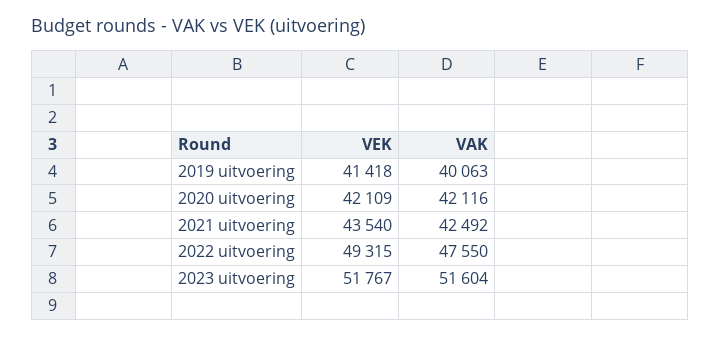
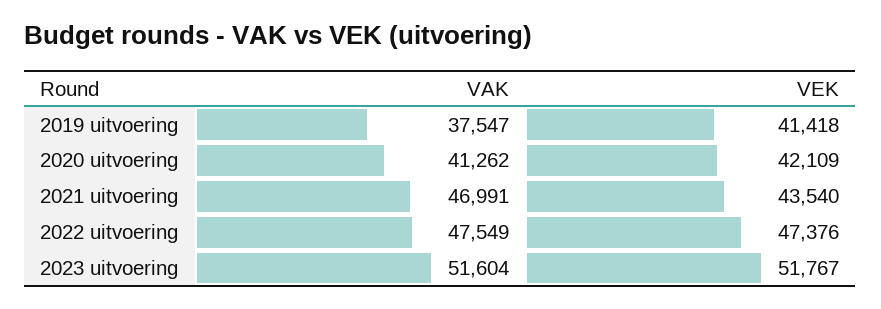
VAK, 2019 uitvoering: 40063 -> 37547
VAK, 2020 uitvoering: 42116 -> 41262
VAK, 2021 uitvoering: 42492 -> 46991
VEK, 2022 uitvoering: 49315 -> 47376
VAK, 2022 uitvoering: 47550 -> 47549

